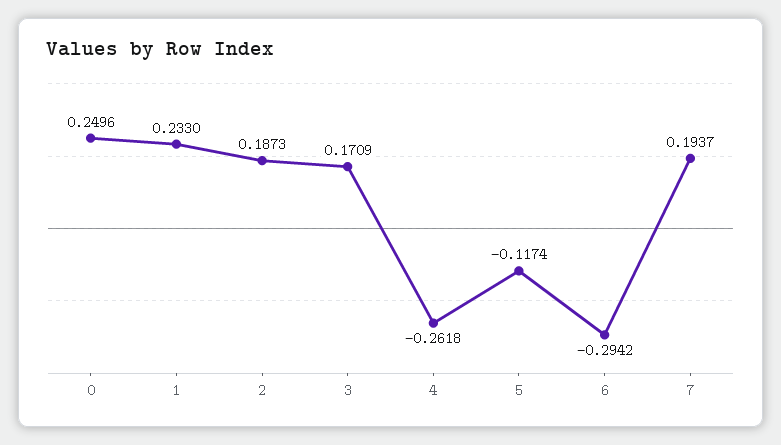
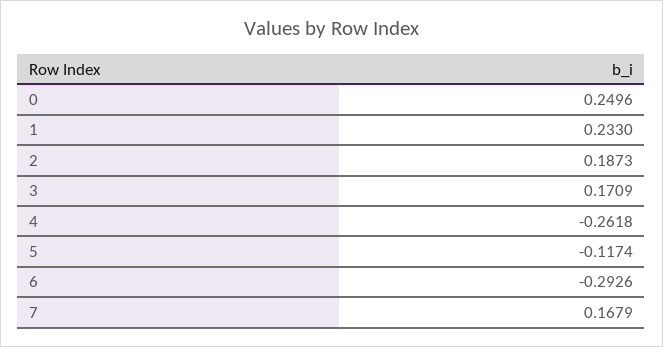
6: -0.2942 -> -0.2926
7: 0.1937 -> 0.1679

